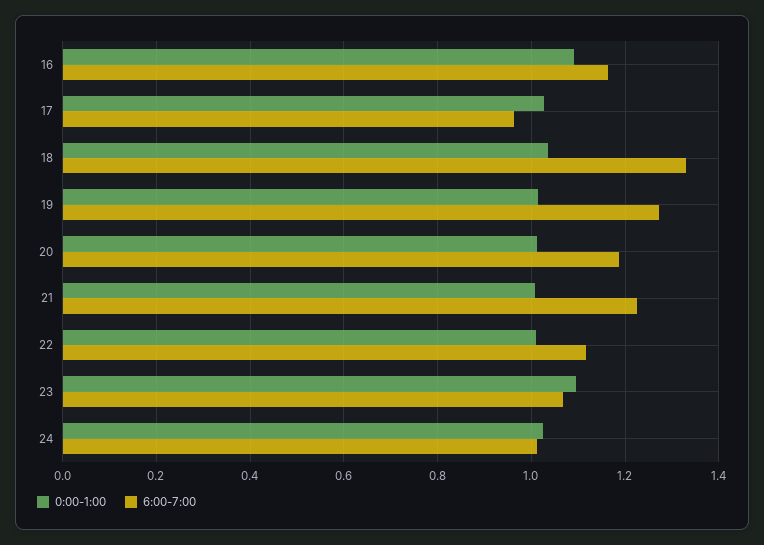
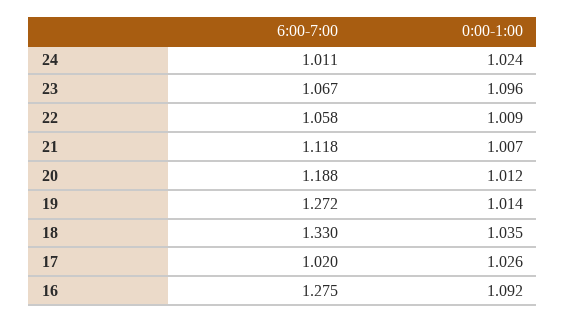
6:00-7:00, 16: 1.16 -> 1.275
6:00-7:00, 17: 0.96 -> 1.02
6:00-7:00, 21: 1.22 -> 1.118
6:00-7:00, 22: 1.12 -> 1.058

